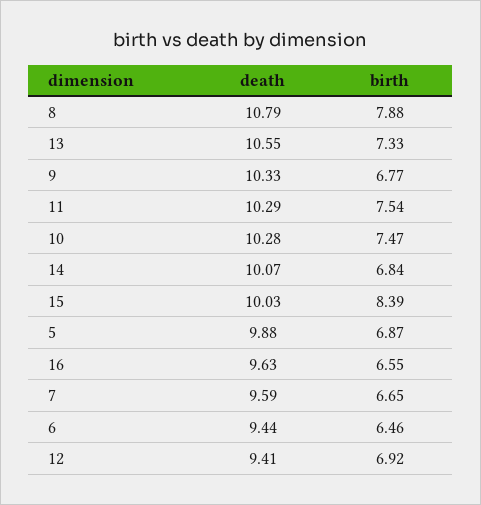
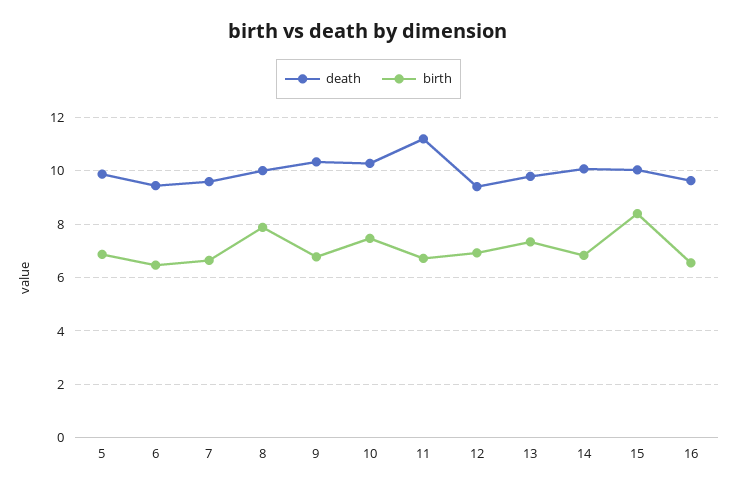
death, 8: 10.79 -> 10
death, 13: 10.55 -> 9.75
death, 11: 10.29 -> 11.25
birth, 11: 7.54 -> 6.75

